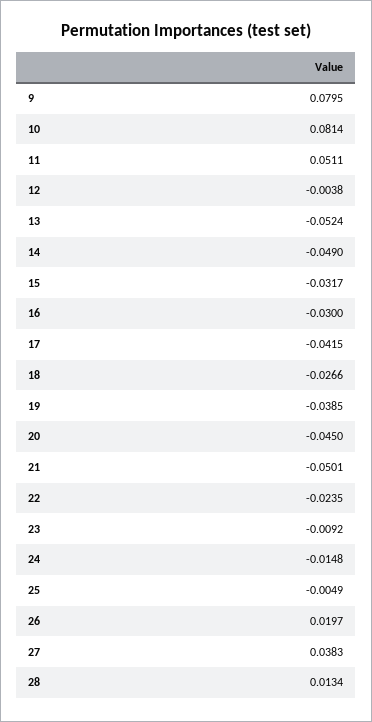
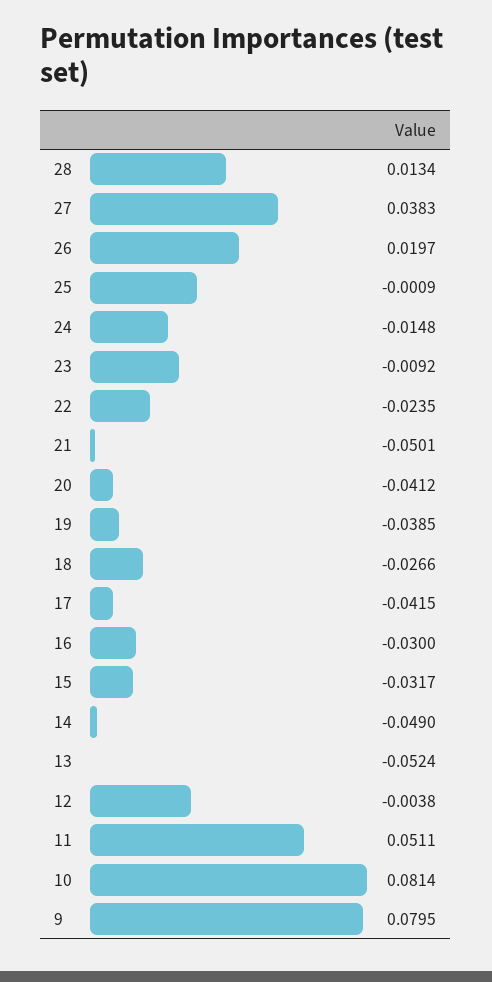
20: -0.045 -> -0.0412
25: -0.0049 -> -0.0009

